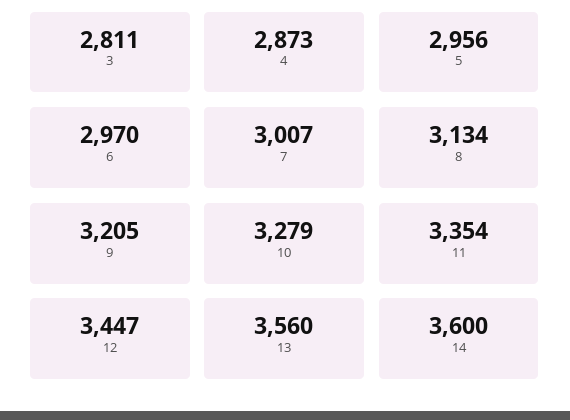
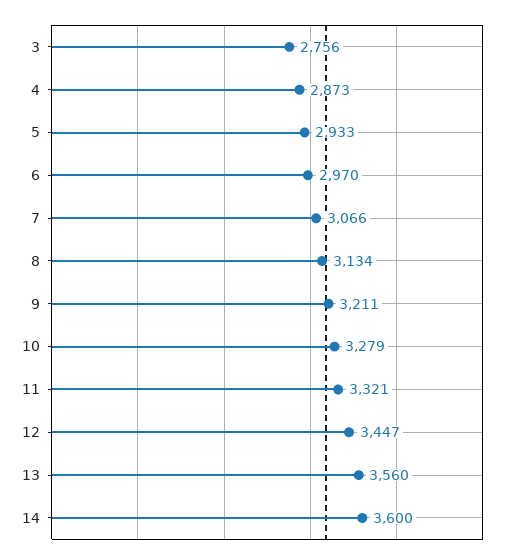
3: 2811 -> 2756
5: 2956 -> 2933
7: 3007 -> 3066
9: 3205 -> 3211
11: 3354 -> 3321

